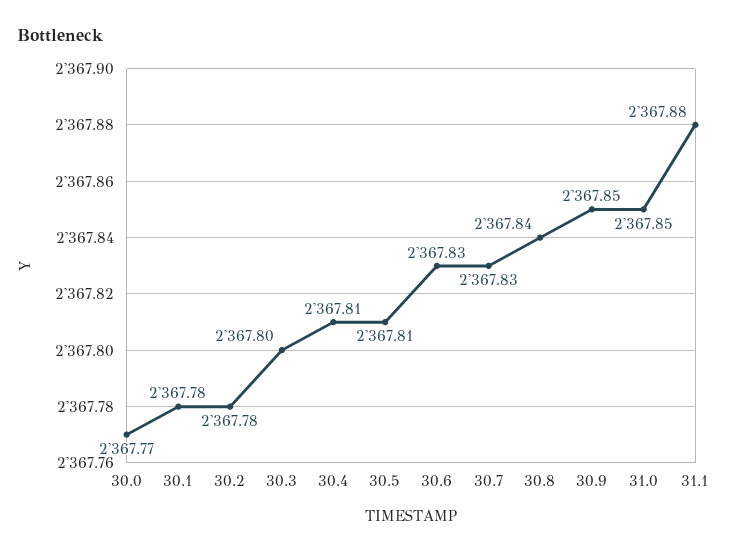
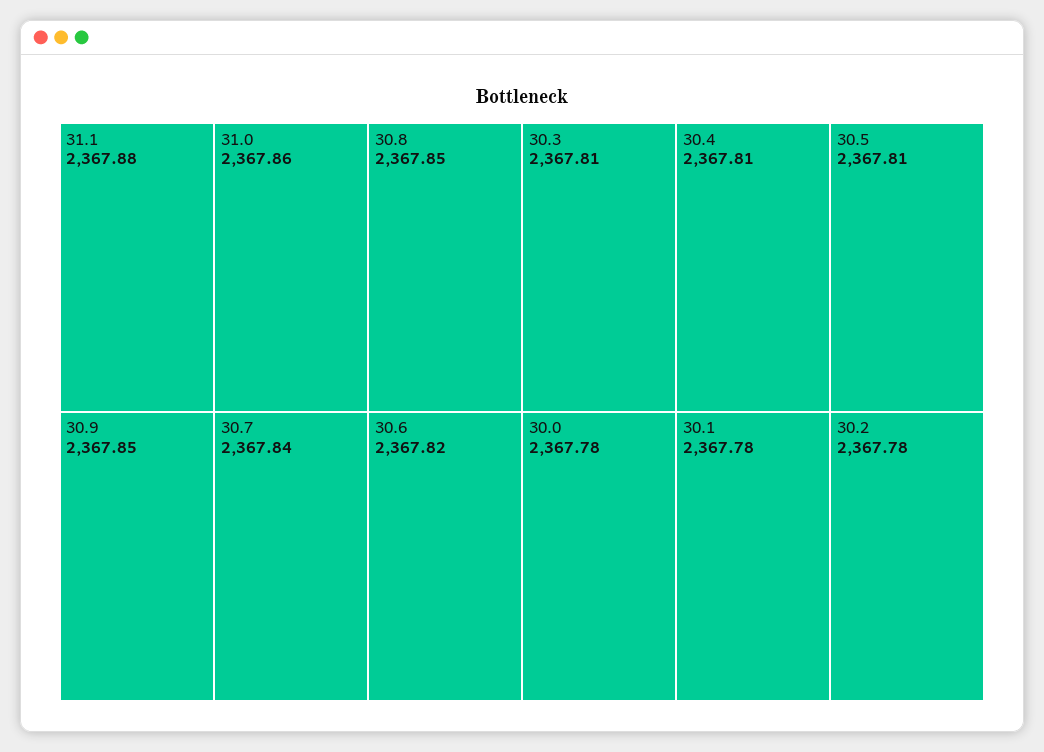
30.0: 2367.77 -> 2367.78
30.3: 2367.8 -> 2367.81
30.6: 2367.83 -> 2367.82
30.7: 2367.83 -> 2367.84
30.8: 2367.84 -> 2367.85
31.0: 2367.85 -> 2367.86

